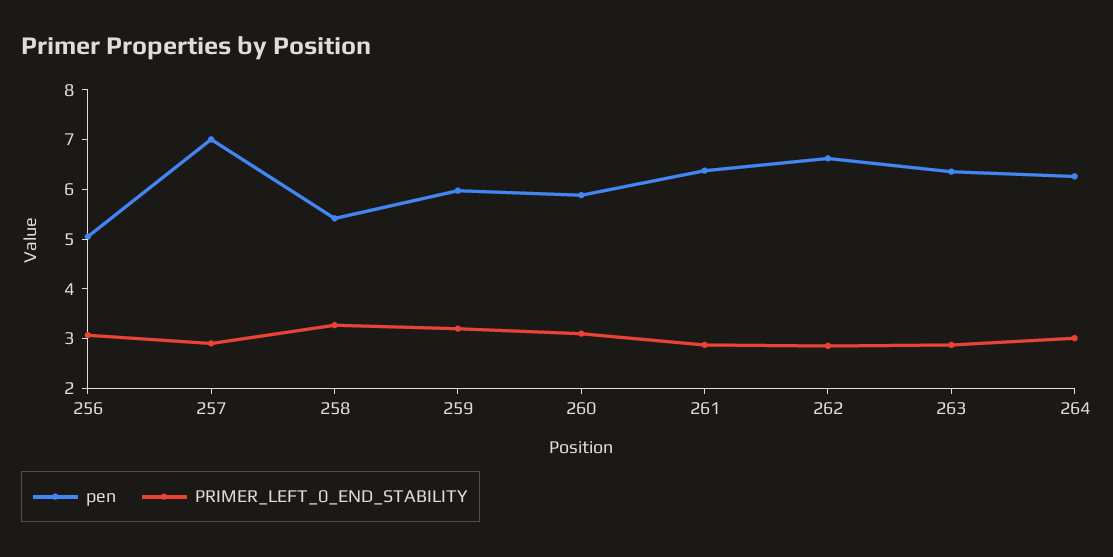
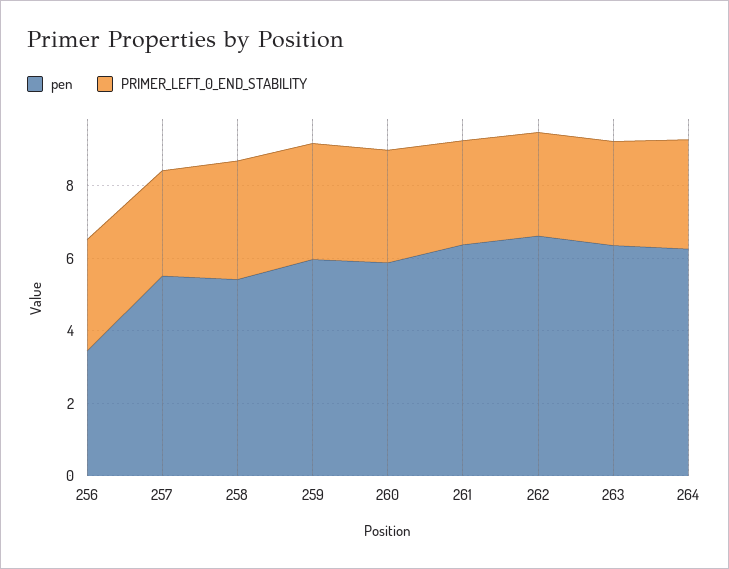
pen, 256: 5 -> 3.5
pen, 257: 7 -> 5.5

